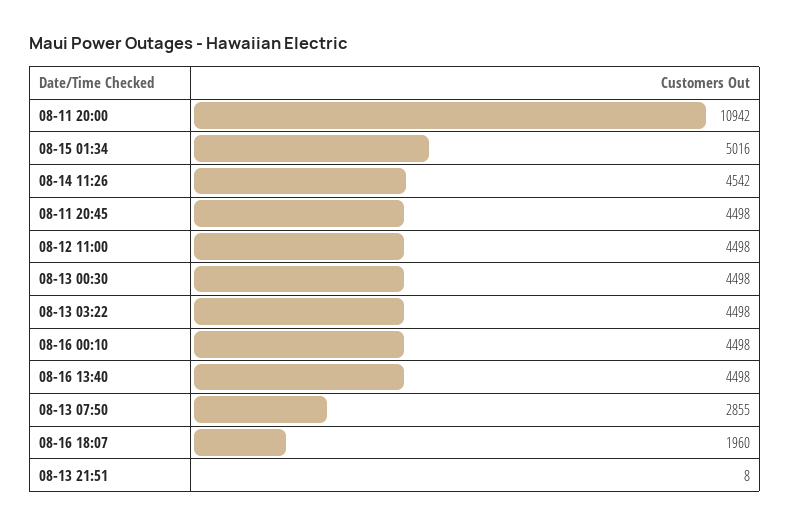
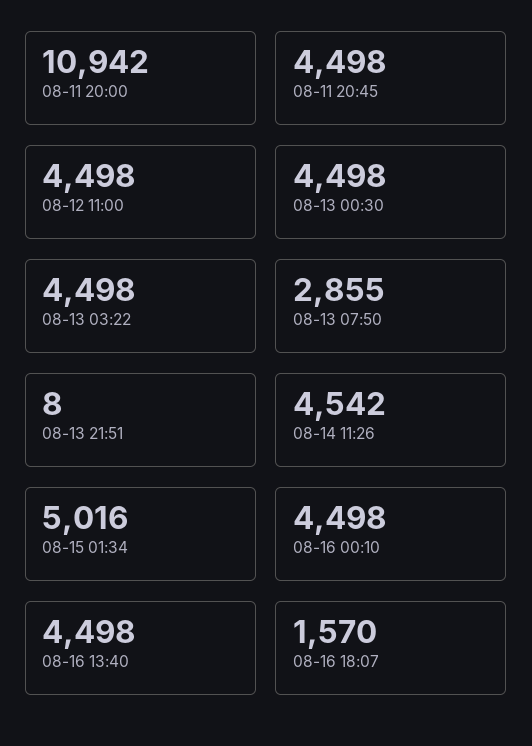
08-16 18:07: 1960 -> 1570

